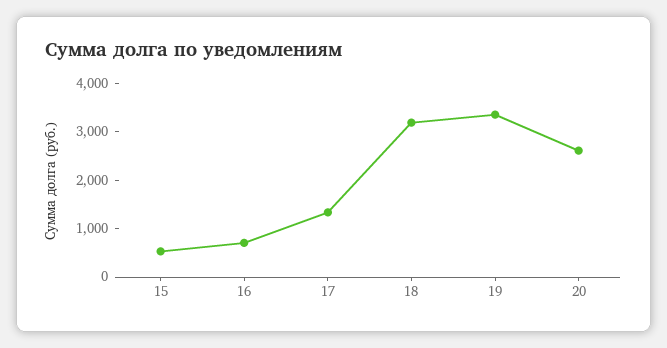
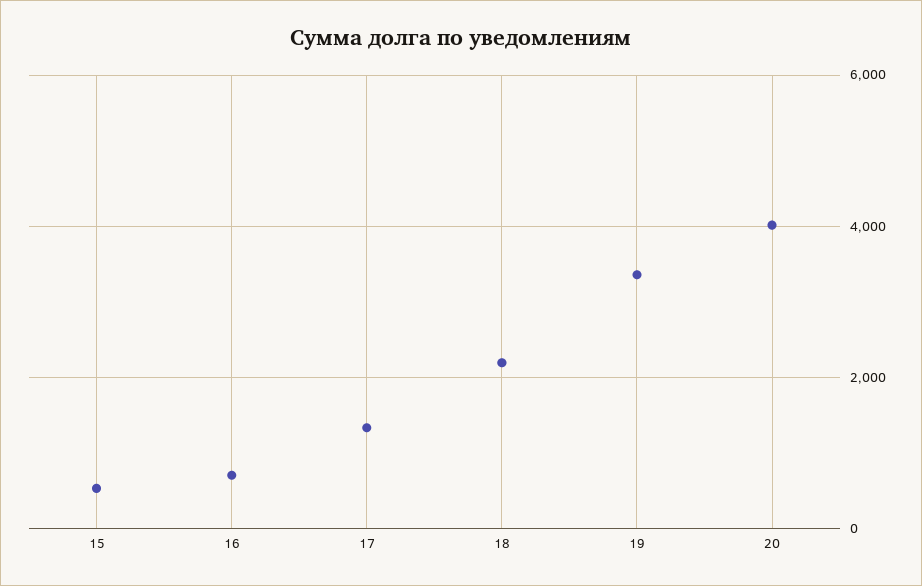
18: 3200 -> 2200
20: 2600 -> 4000

